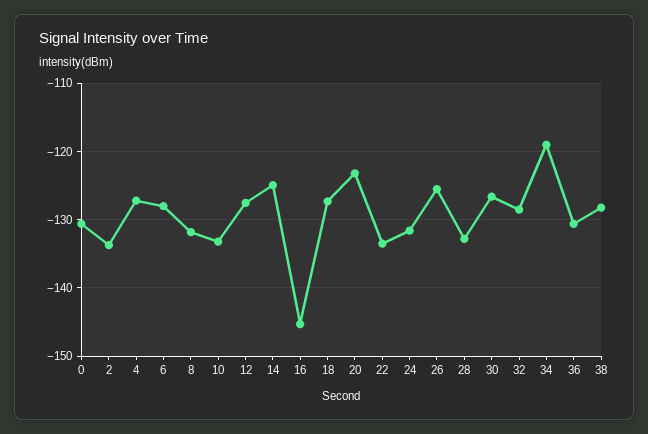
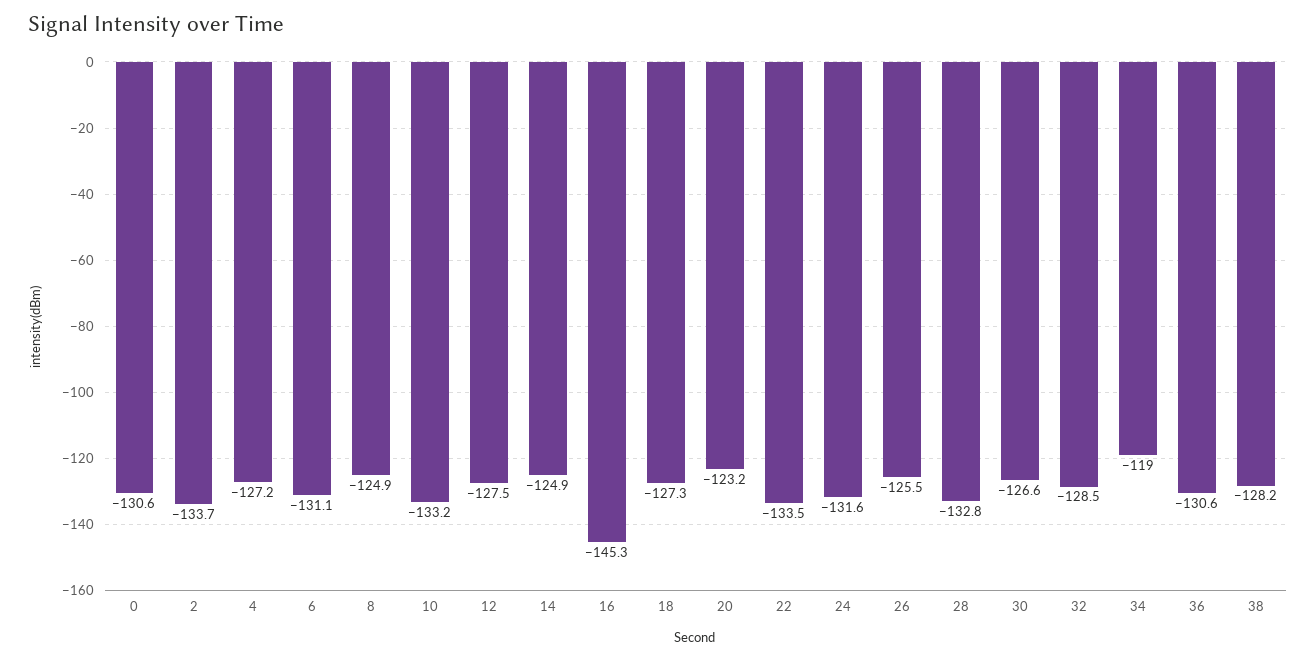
6: -128 -> -131.1
8: -132 -> -124.9

